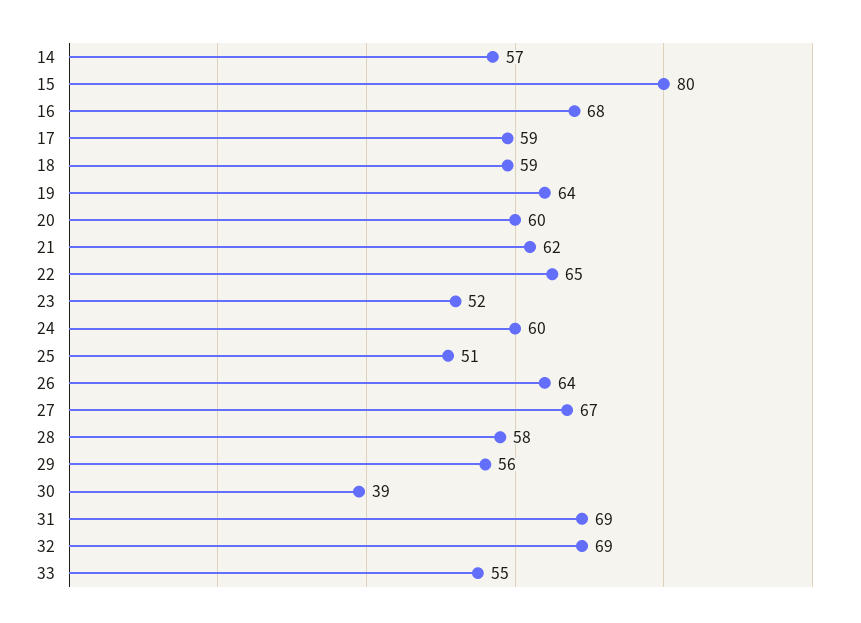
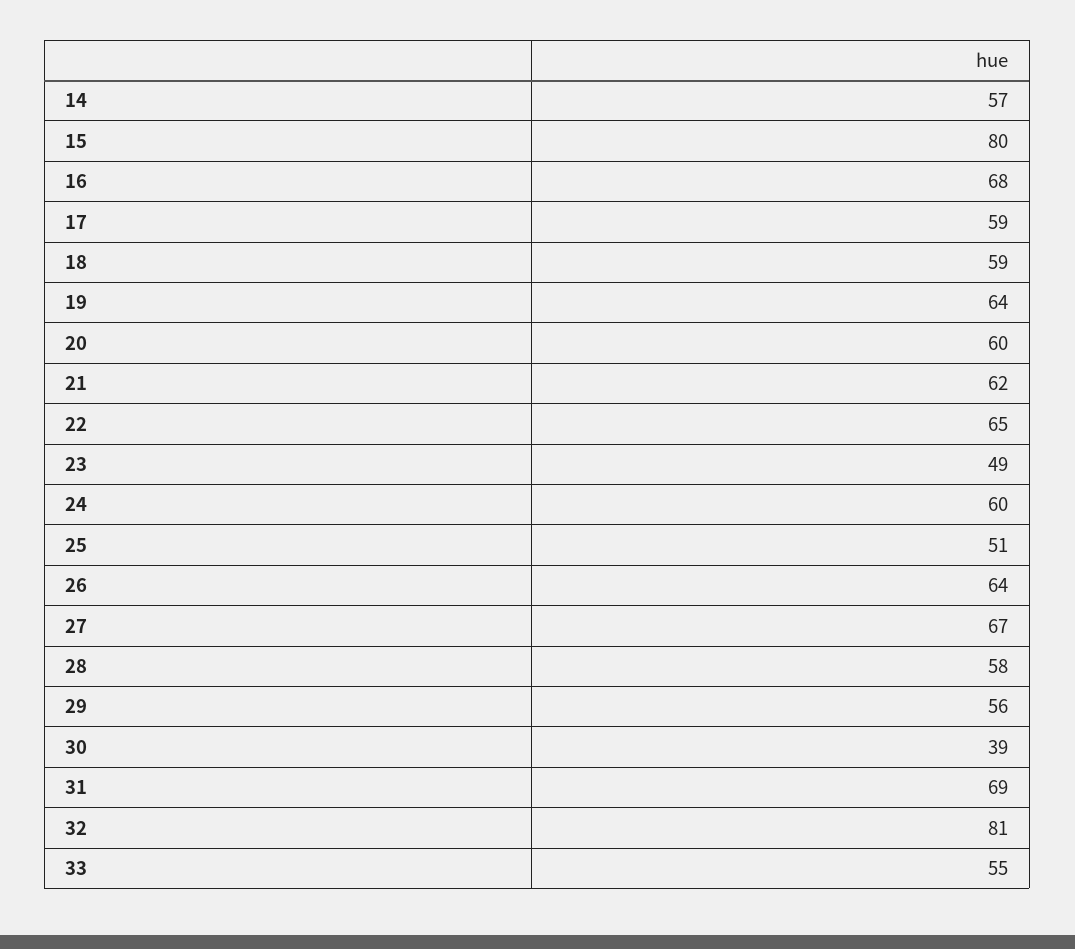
23: 52 -> 49
32: 69 -> 81

